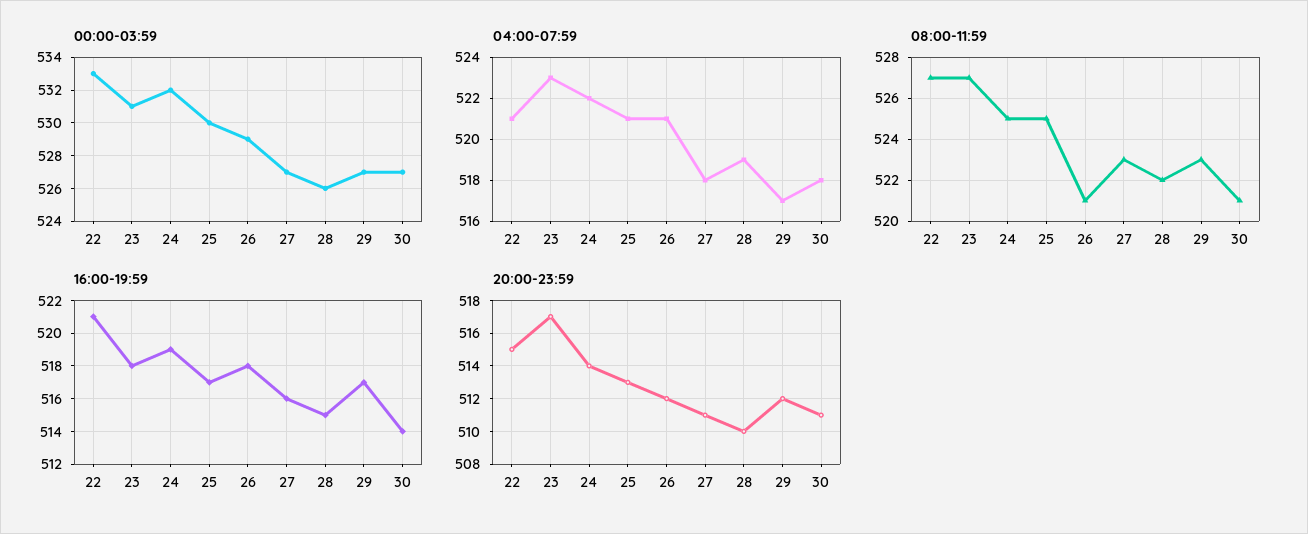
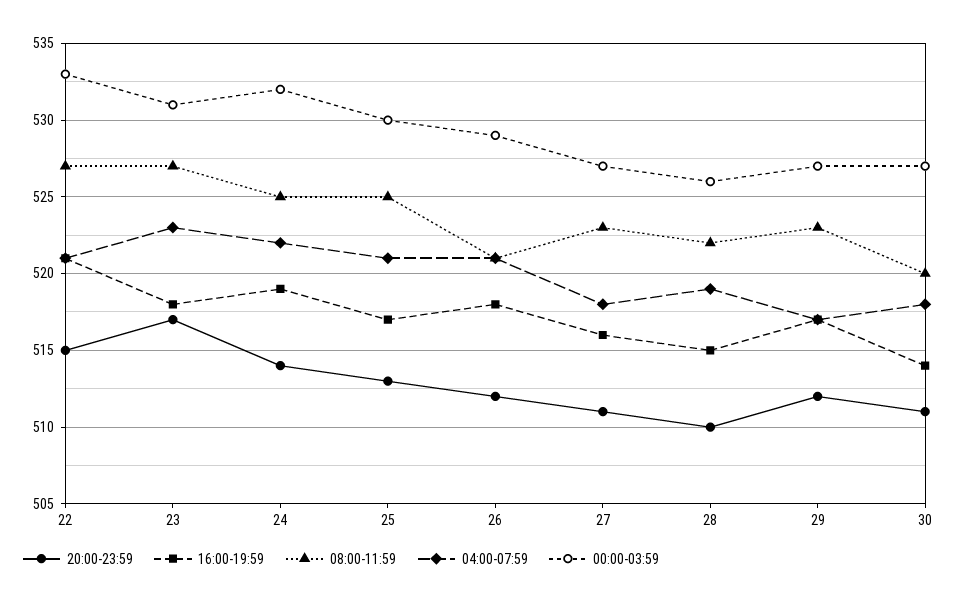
08:00-11:59, 30: 521 -> 520

